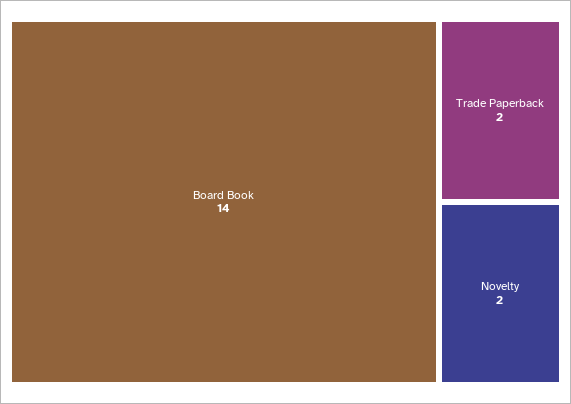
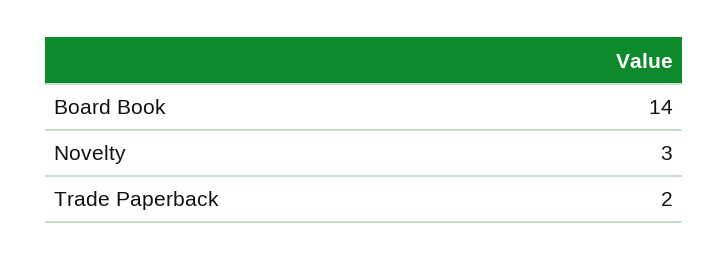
Novelty: 2 -> 3

